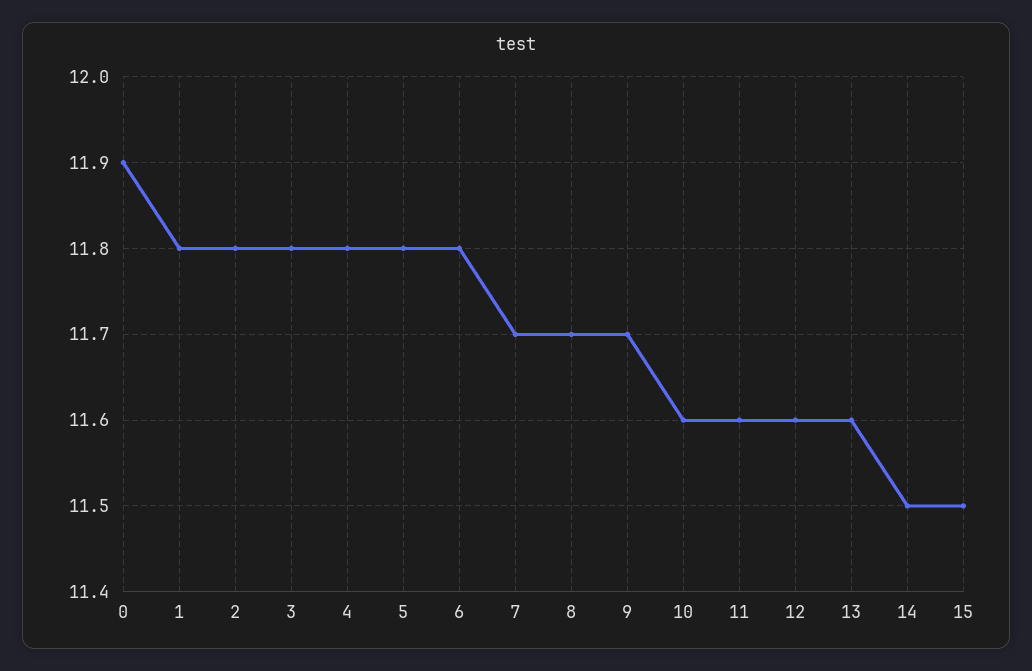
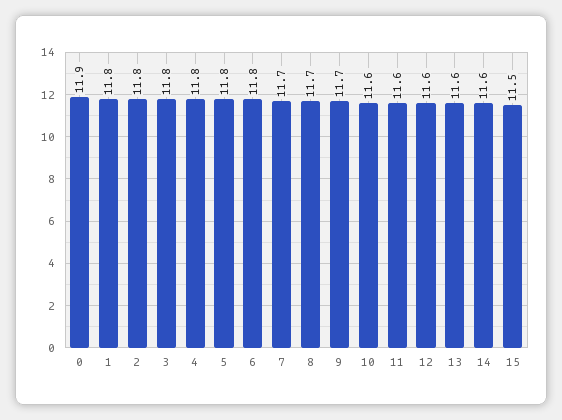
14: 11.5 -> 11.6

